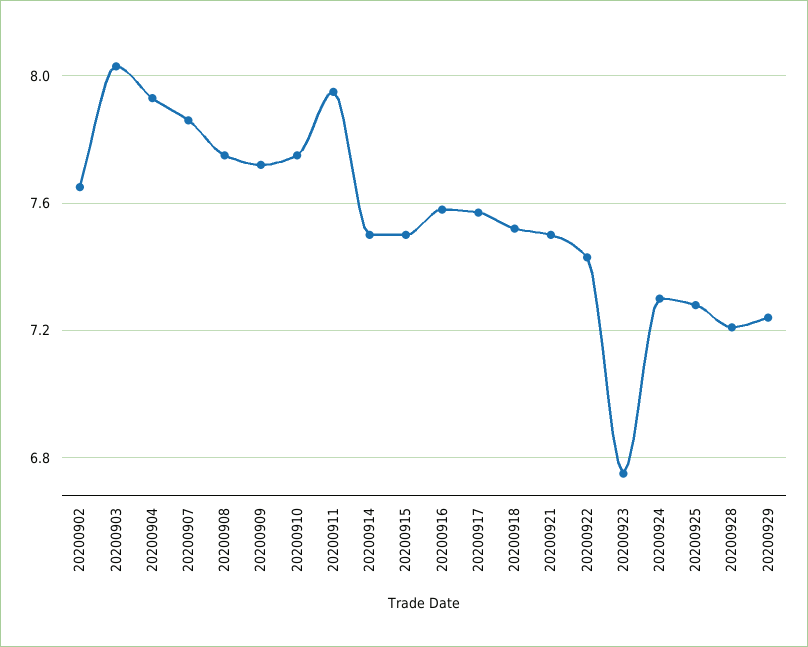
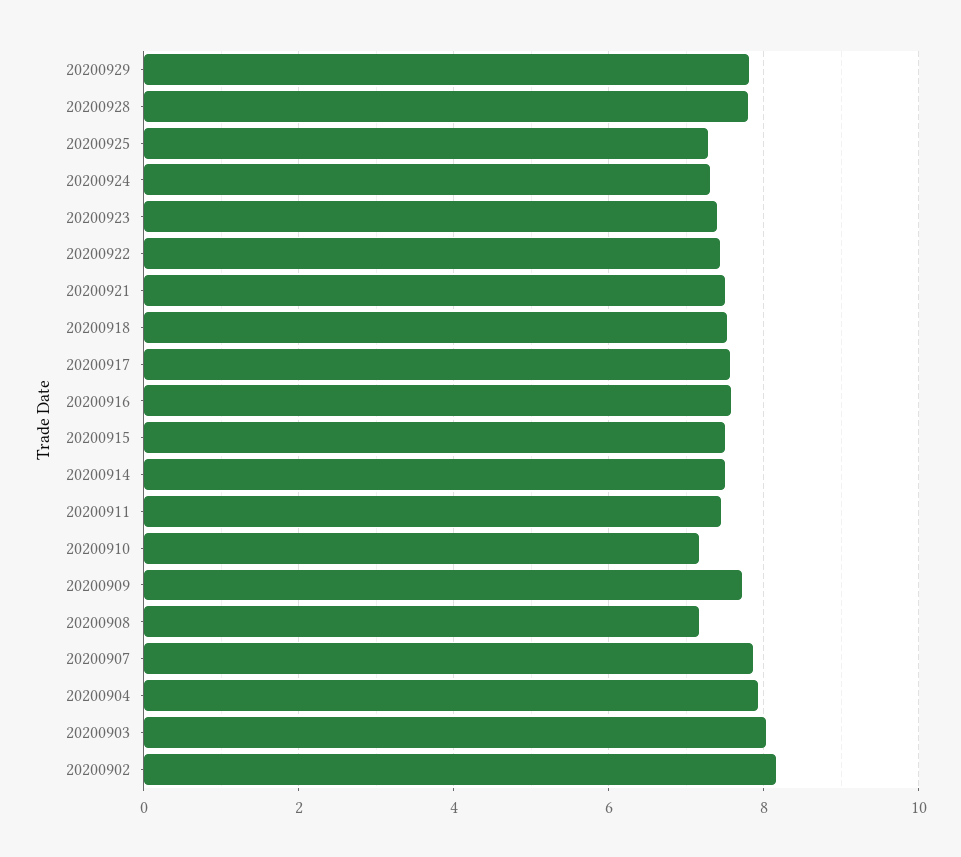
20200902: 7.65 -> 8.2
20200908: 7.75 -> 7.2
20200910: 7.75 -> 7.2
20200911: 7.95 -> 7.4
20200923: 6.75 -> 7.4
20200928: 7.2 -> 7.8
20200929: 7.25 -> 7.8

